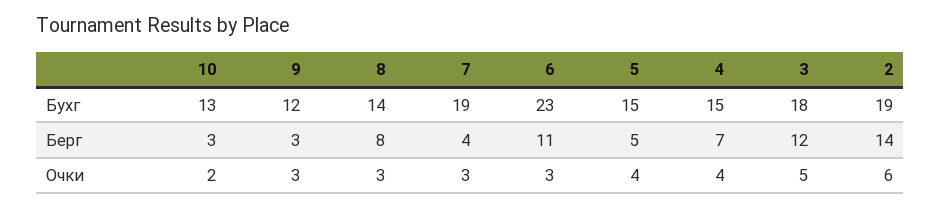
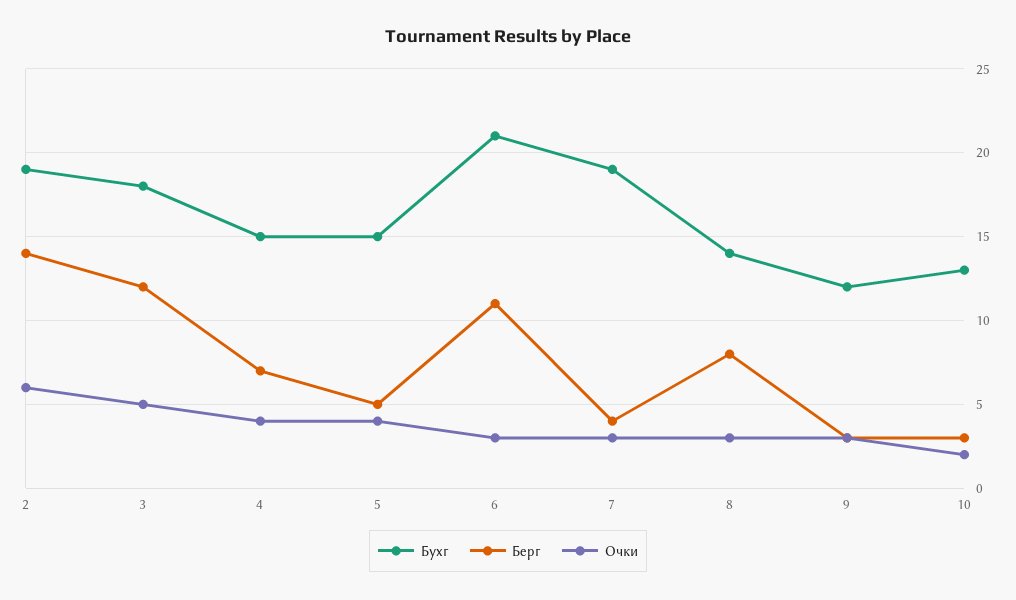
Бухг, 6: 23 -> 21

